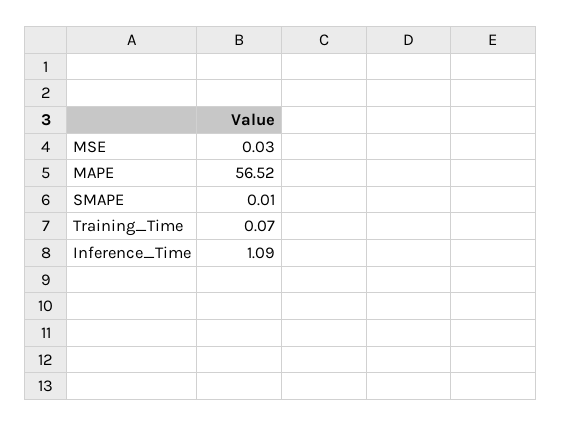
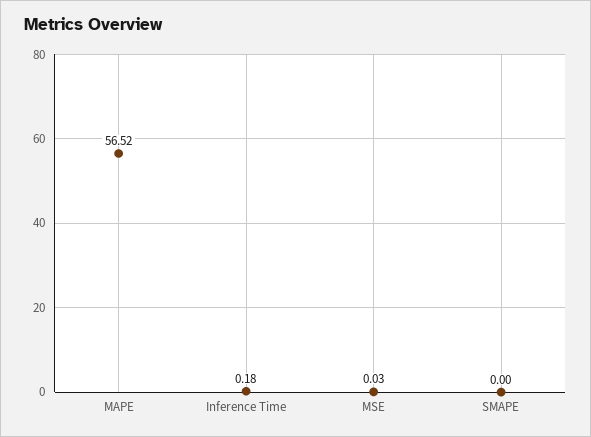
SMAPE: 0.01 -> 0
Training_Time: 0.07 -> none
Inference_Time: 1.09 -> 0.18

